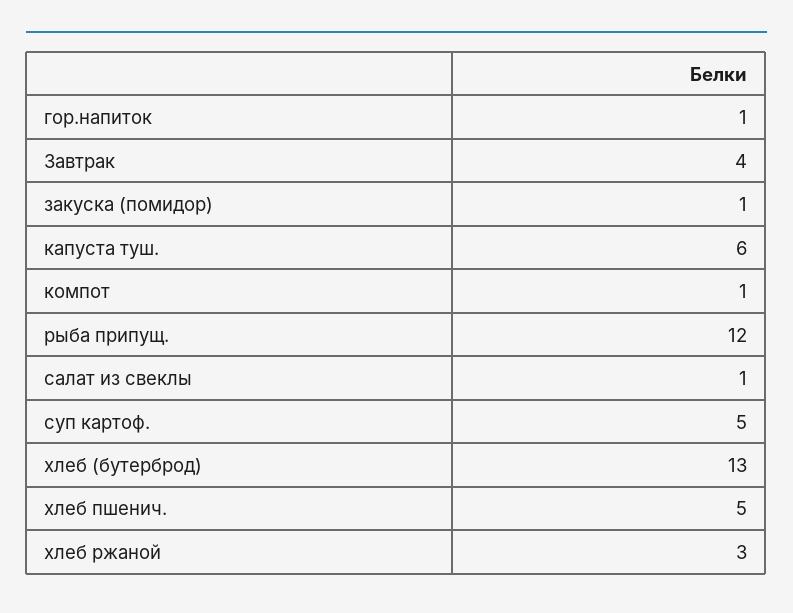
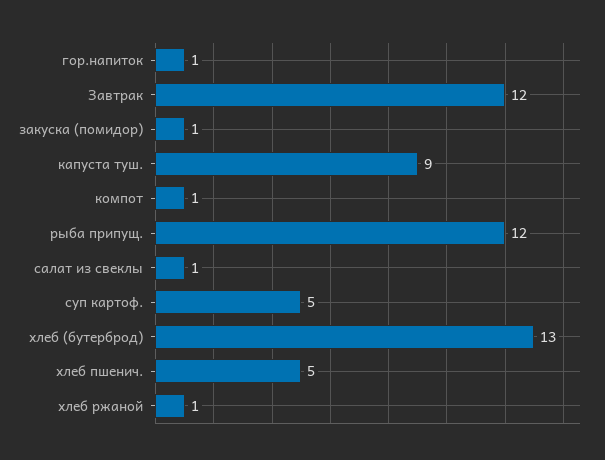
Завтрак: 4 -> 12
капуста туш.: 6 -> 9
хлеб ржаной: 3 -> 1

